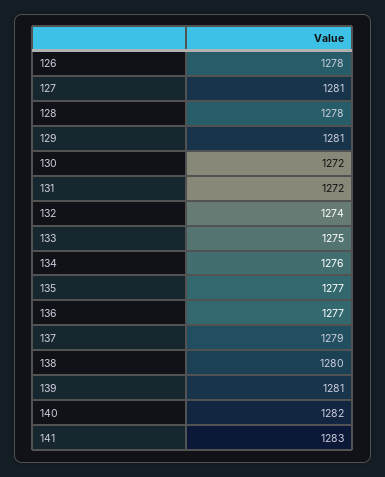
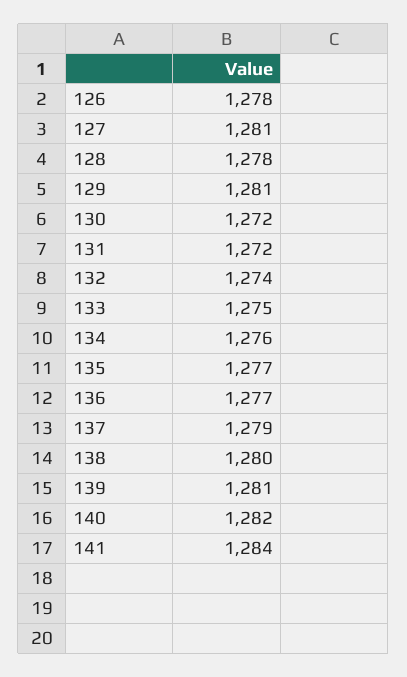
141: 1283 -> 1284

